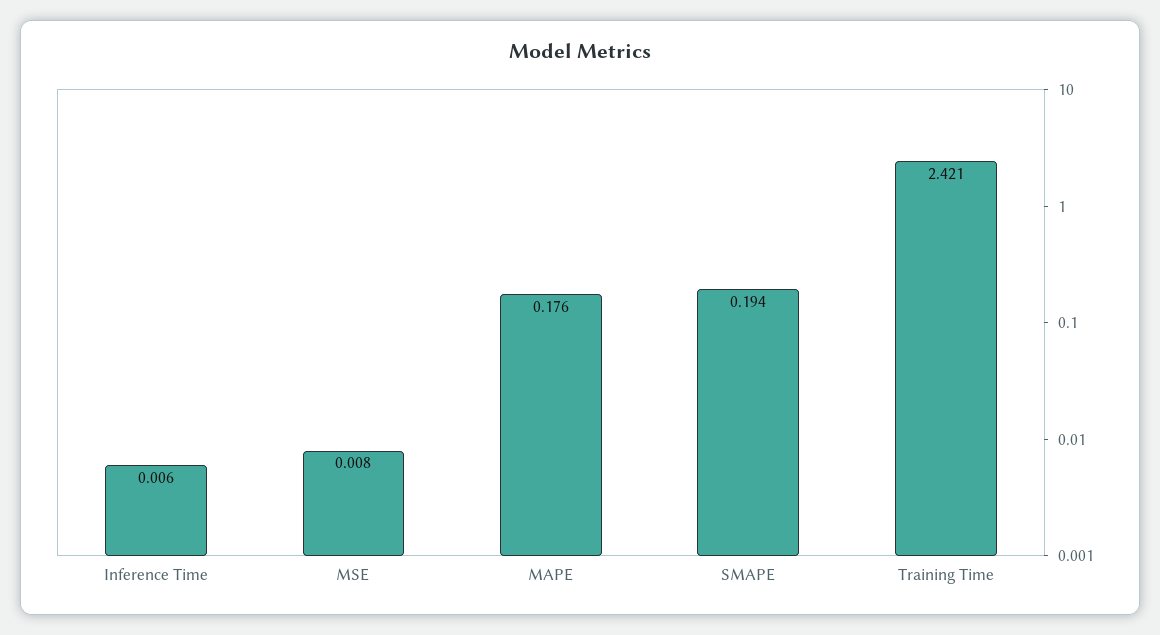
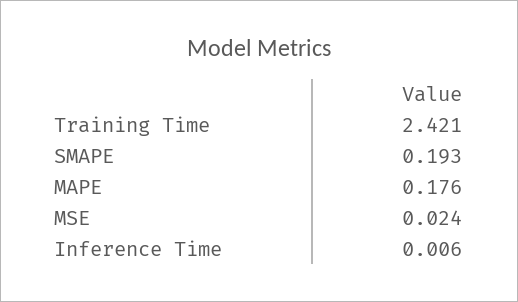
MSE: 0.008 -> 0.024
SMAPE: 0.194 -> 0.193

